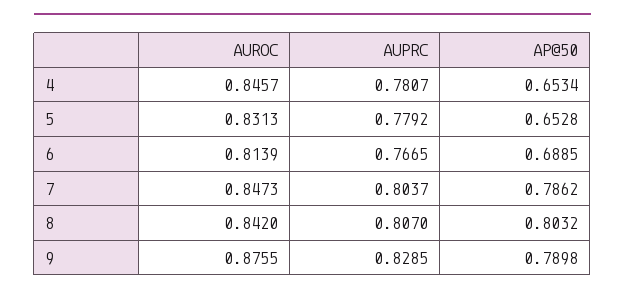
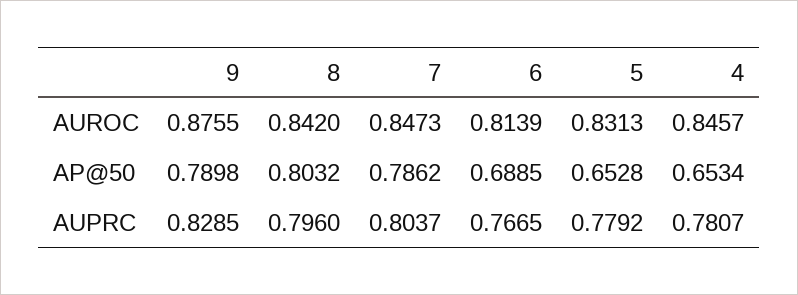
AUPRC, 8: 0.807 -> 0.796

